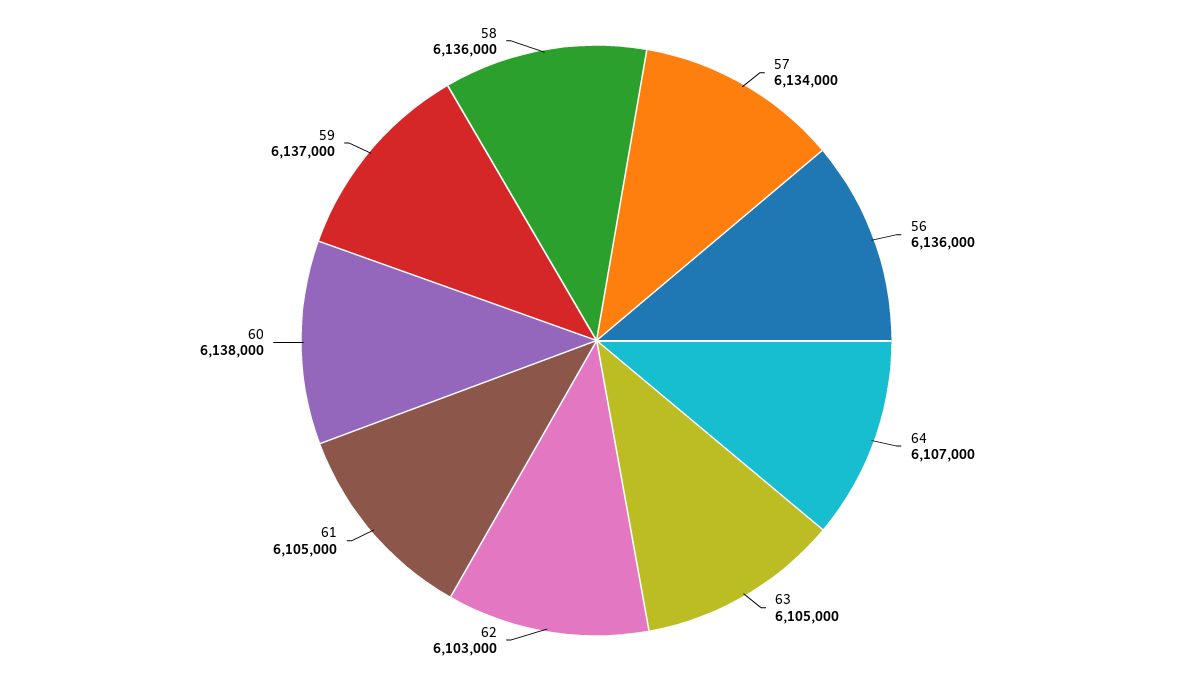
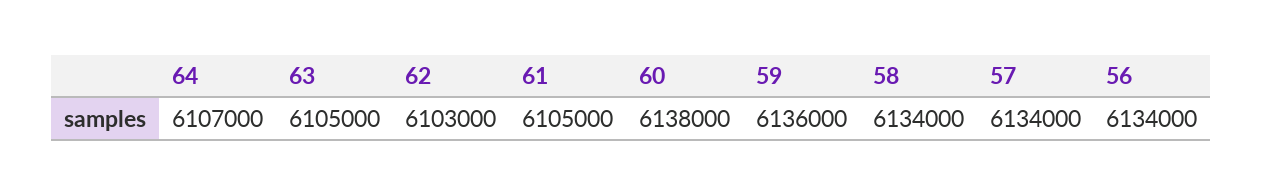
56: 6136000 -> 6134000
59: 6137000 -> 6136000
58: 6136000 -> 6134000

